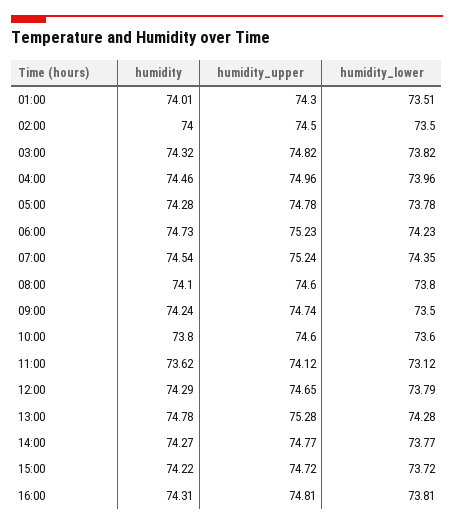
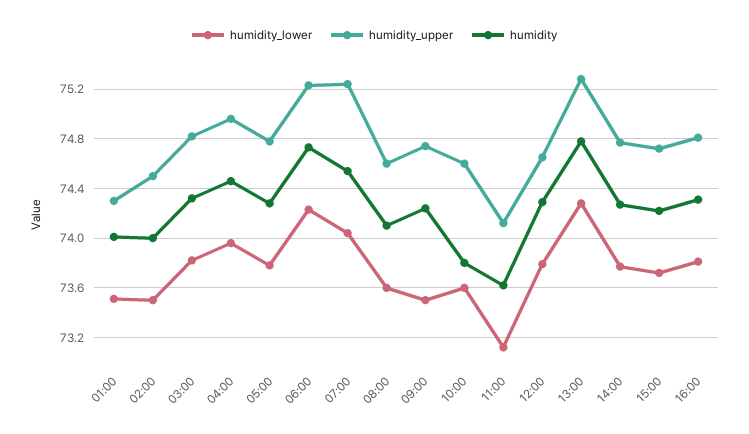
humidity_lower, 07:00: 74.35 -> 74.05
humidity_lower, 08:00: 73.8 -> 73.6

